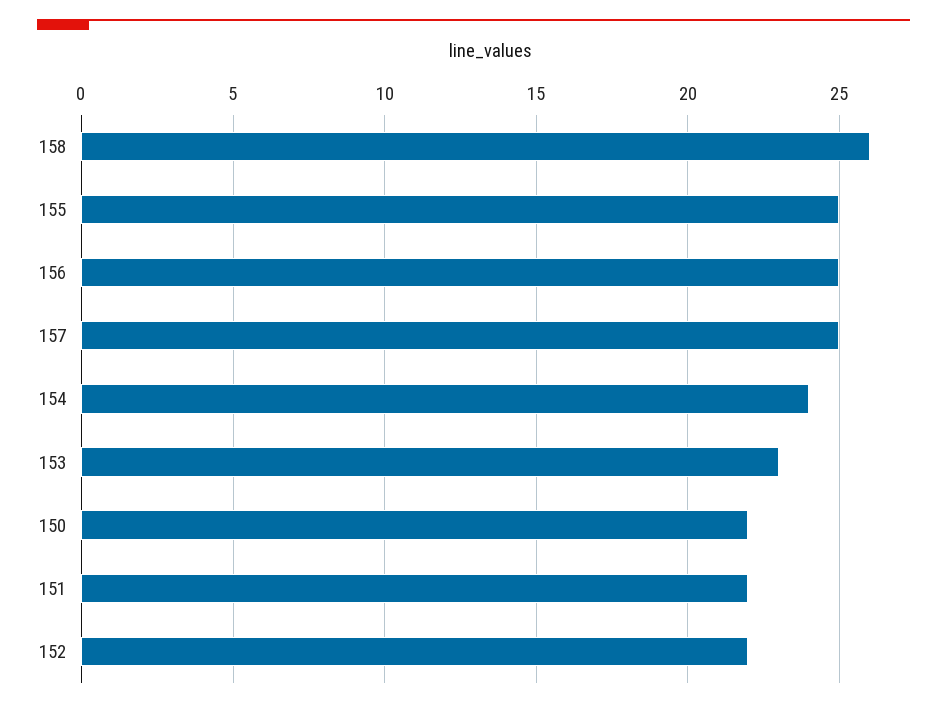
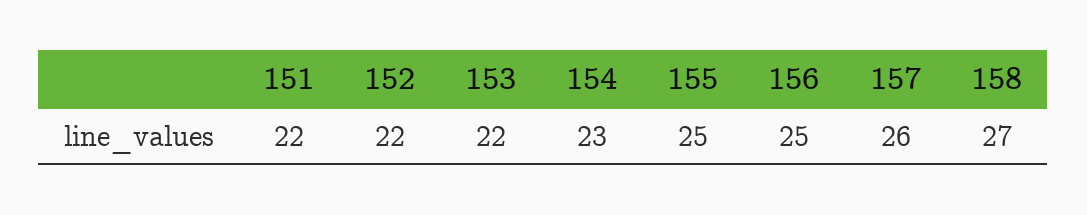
158: 26 -> 27
157: 25 -> 26
154: 24 -> 23
153: 23 -> 22
150: 22 -> none

